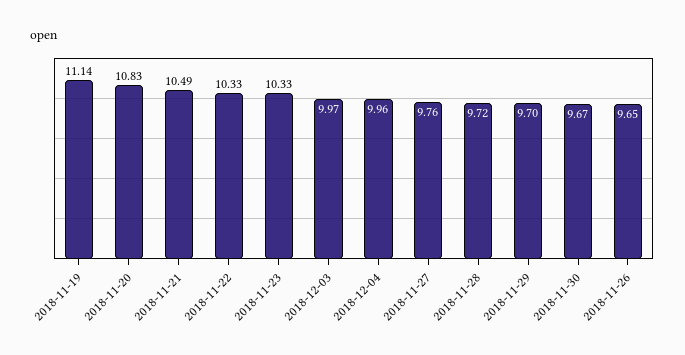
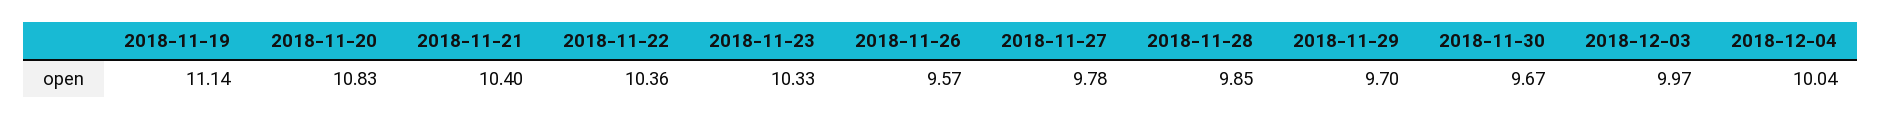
2018-11-21: 10.49 -> 10.4
2018-11-22: 10.33 -> 10.36
2018-12-04: 9.96 -> 10.04
2018-11-27: 9.76 -> 9.78
2018-11-28: 9.72 -> 9.85
2018-11-26: 9.65 -> 9.57

